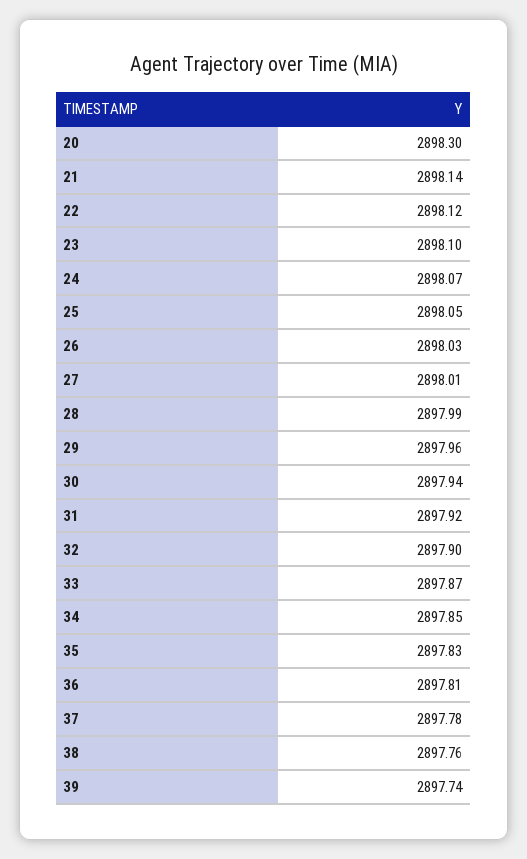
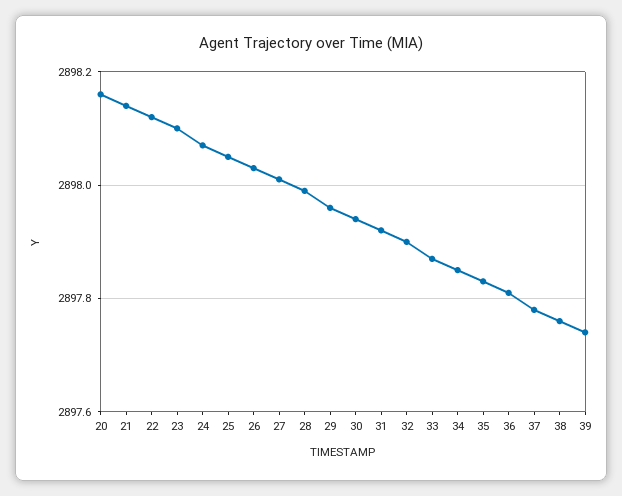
20: 2898.3 -> 2898.15

